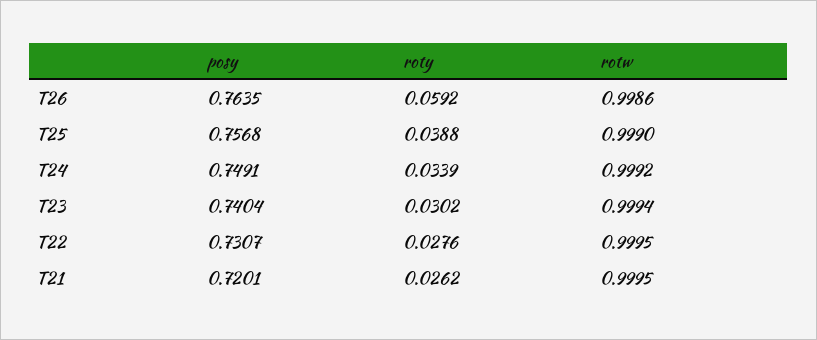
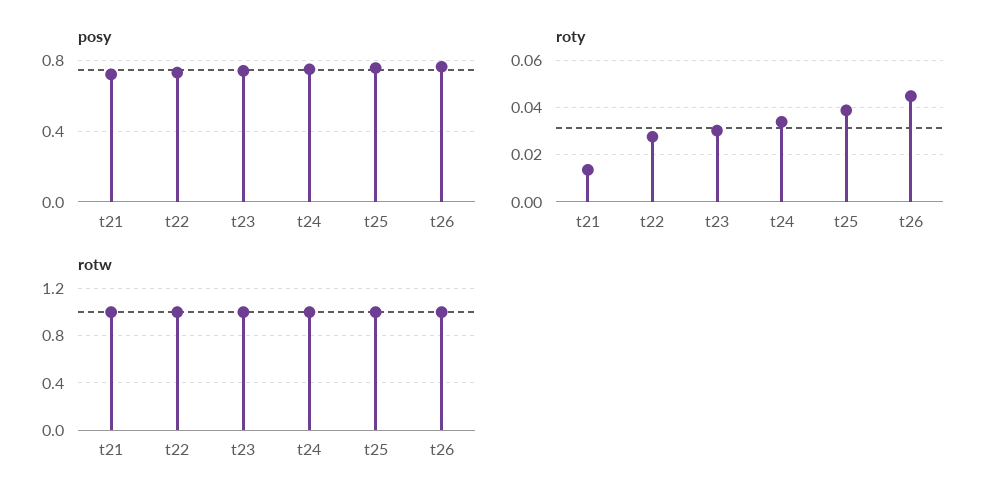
roty, T26: 0.0592 -> 0.045
roty, T21: 0.0262 -> 0.015

